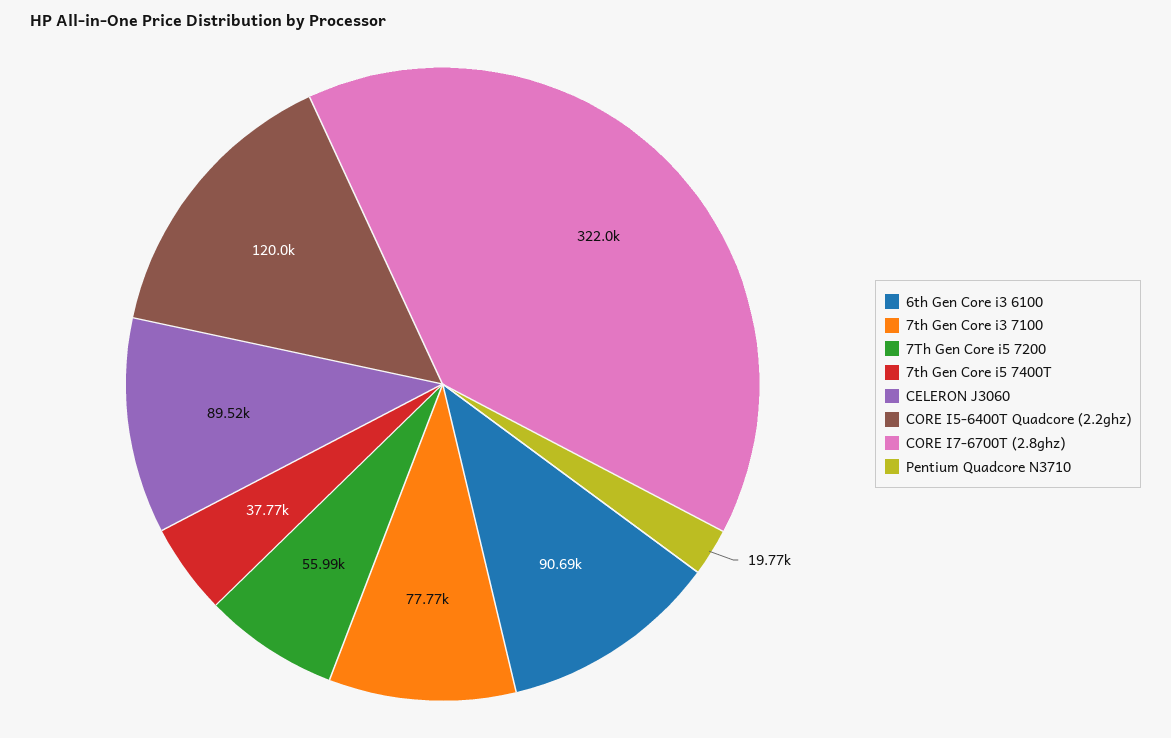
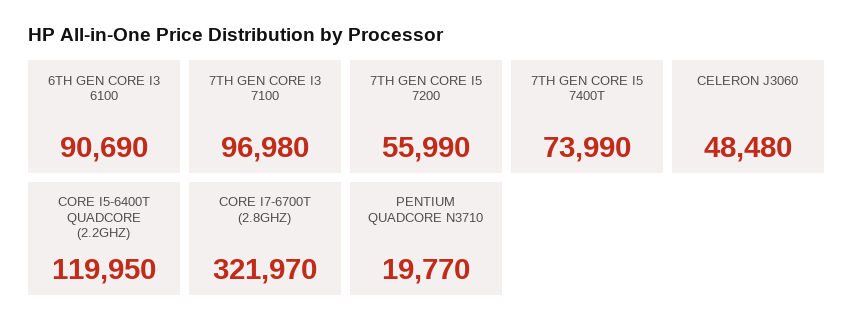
7th Gen Core i3 7100: 77770 -> 96980
7th Gen Core i5 7400T: 37770 -> 73990
CELERON J3060: 89520 -> 48480

